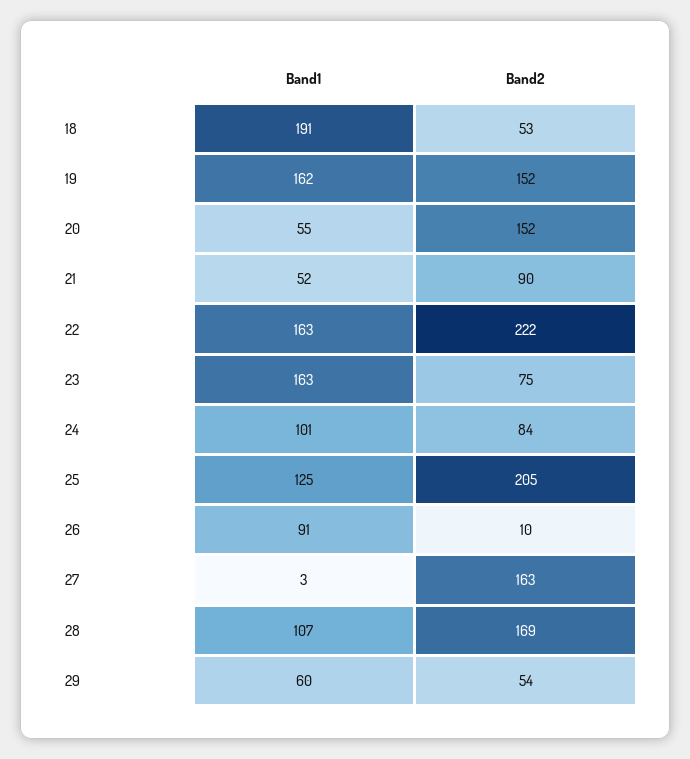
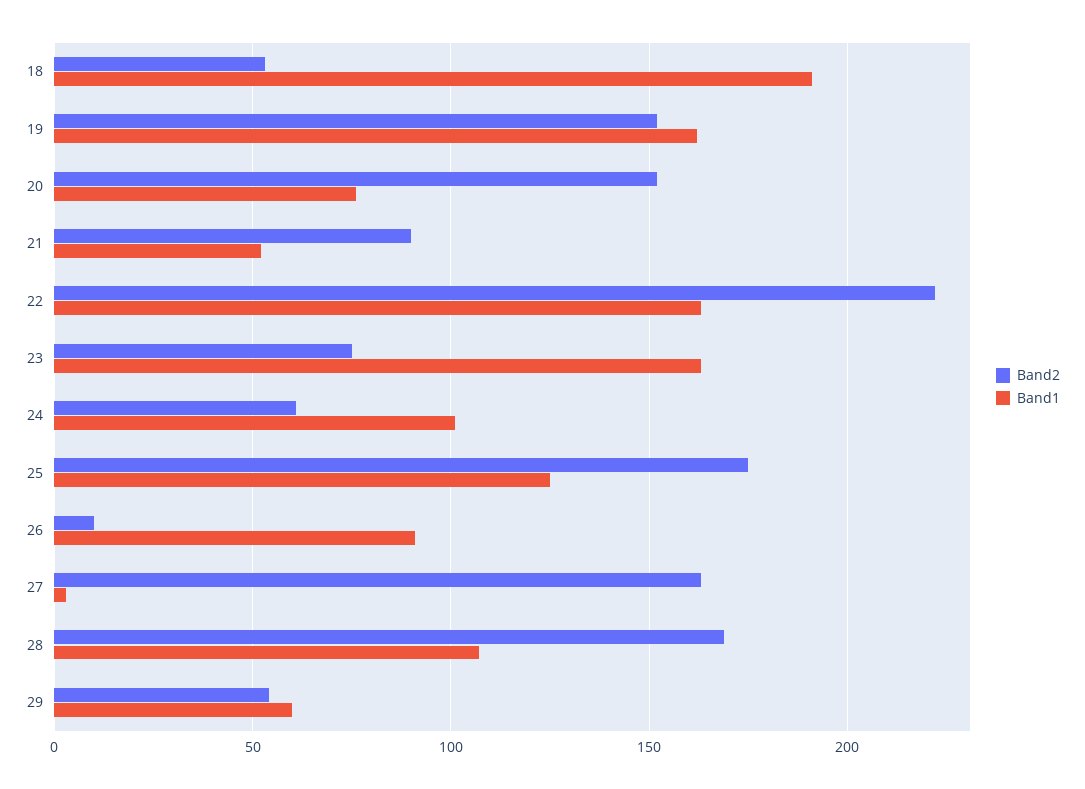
Band1, 20: 55 -> 75
Band2, 24: 84 -> 60
Band2, 25: 205 -> 175

